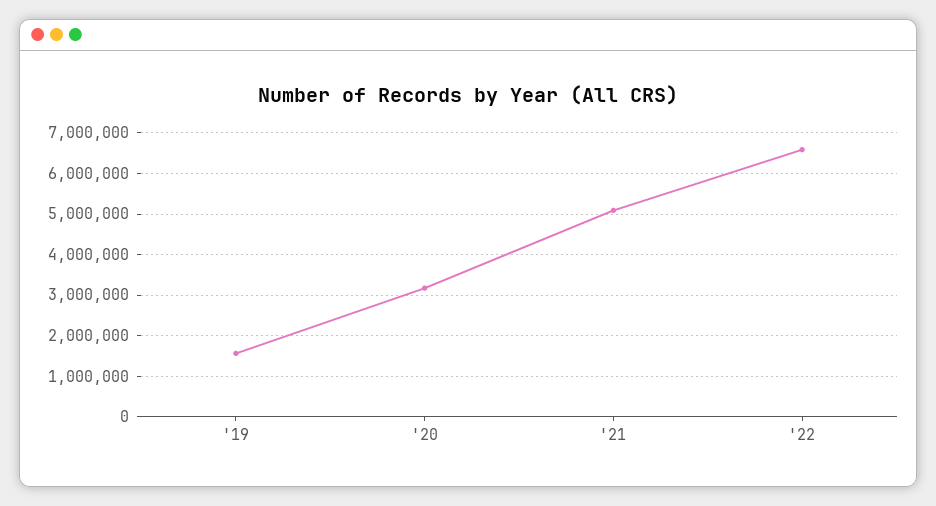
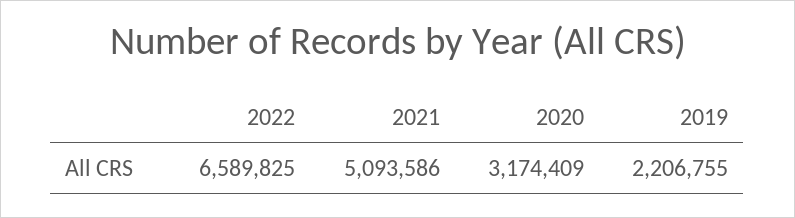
'19: 1600000 -> 2206755

